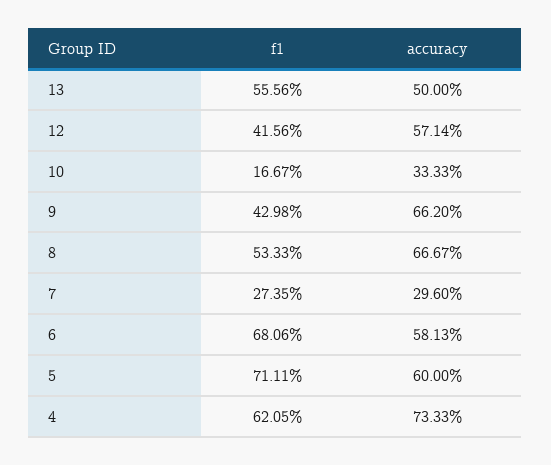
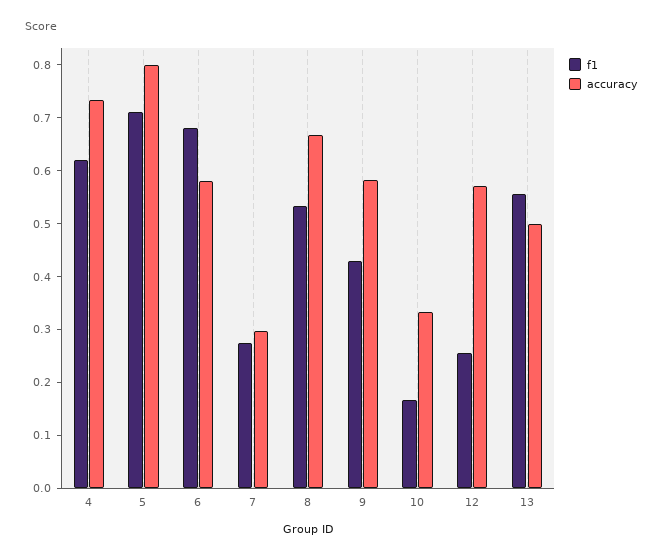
f1, 12: 0.4156 -> 0.26
accuracy, 9: 0.662 -> 0.58
accuracy, 5: 0.6 -> 0.8

